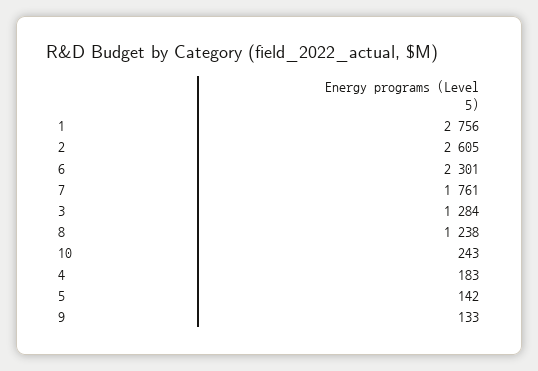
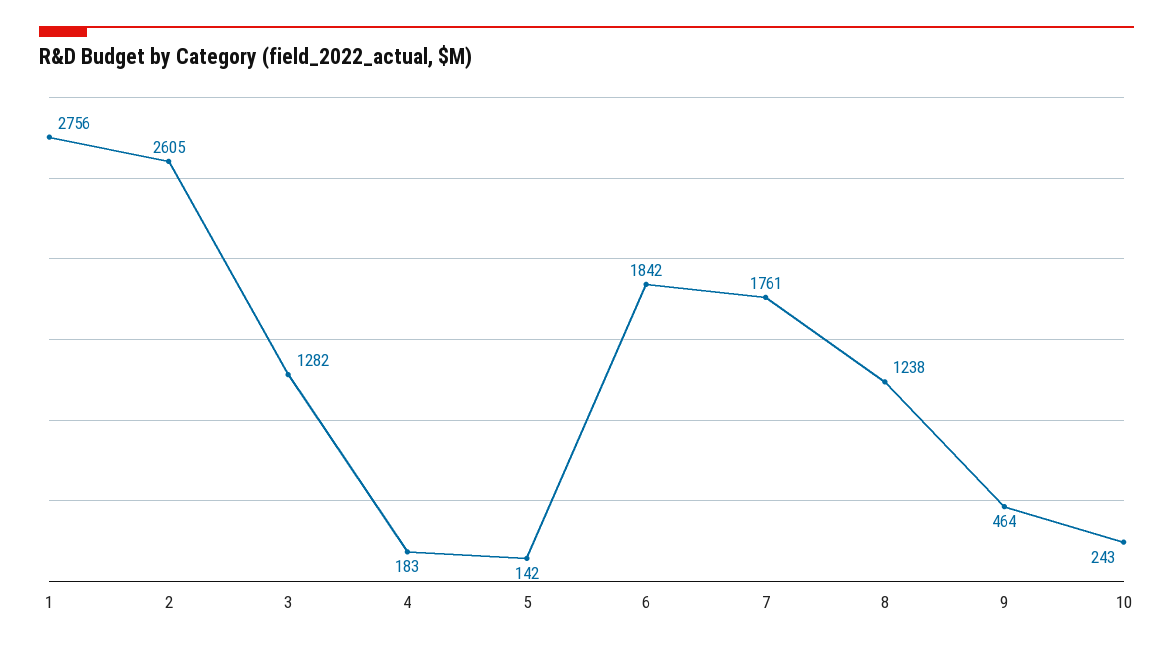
6: 2301 -> 1842
3: 1284 -> 1282
9: 133 -> 464

